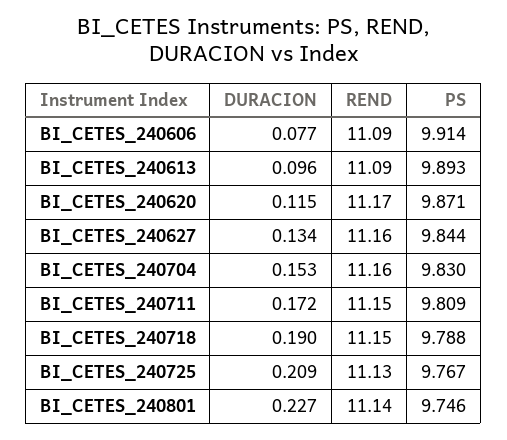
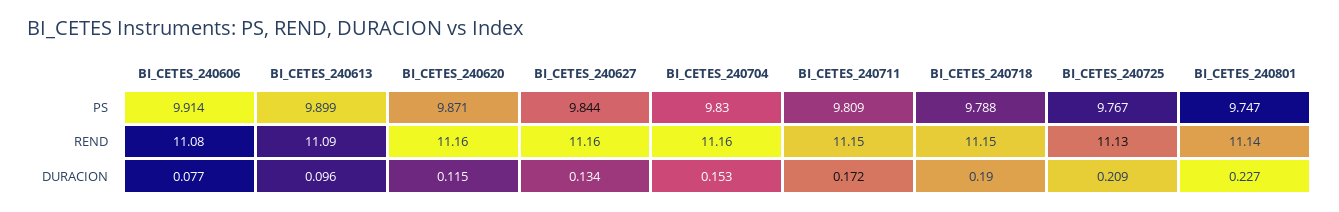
REND, BI_CETES_240606: 11.09 -> 11.08
PS, BI_CETES_240613: 9.893 -> 9.899
REND, BI_CETES_240620: 11.17 -> 11.16
PS, BI_CETES_240801: 9.746 -> 9.747

